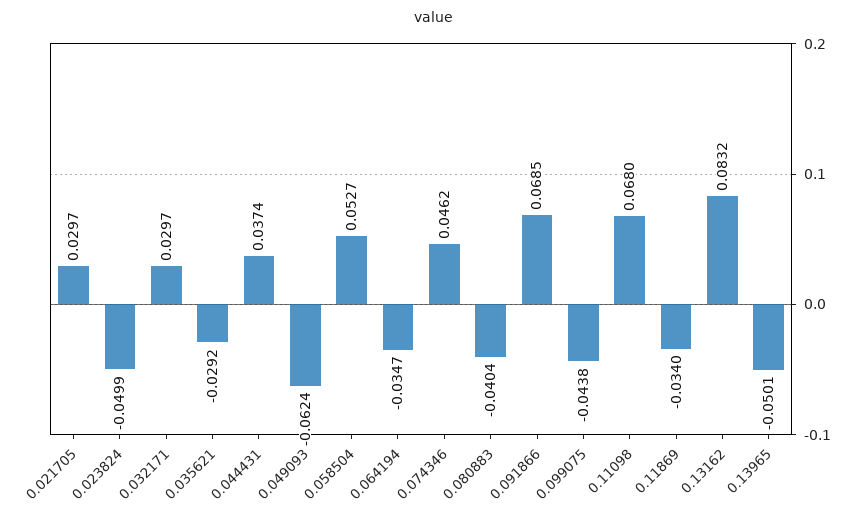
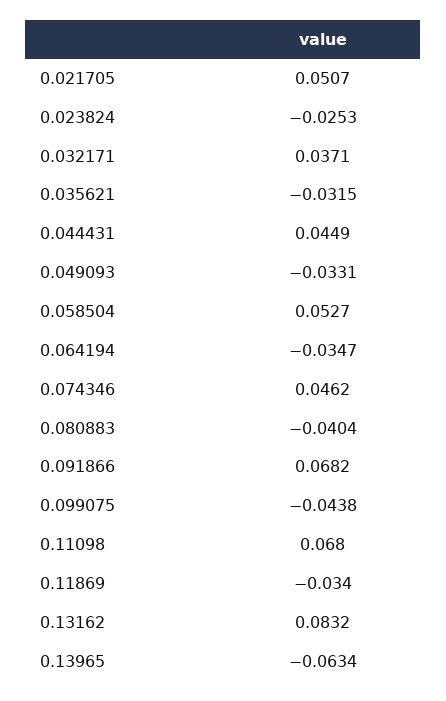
0.021705: 0.0297 -> 0.0507
0.023824: -0.0499 -> -0.0253
0.032171: 0.0297 -> 0.0371
0.035621: -0.0292 -> -0.0315
0.044431: 0.0374 -> 0.0449
0.049093: -0.0624 -> -0.0331
0.091866: 0.0685 -> 0.0682
0.13965: -0.0501 -> -0.0634

